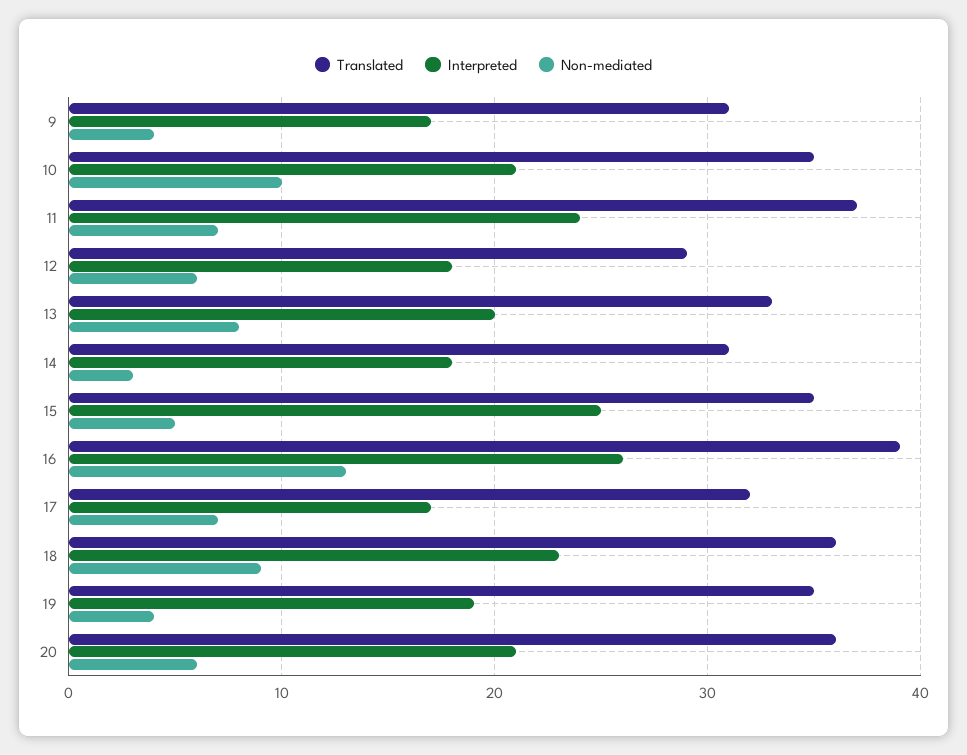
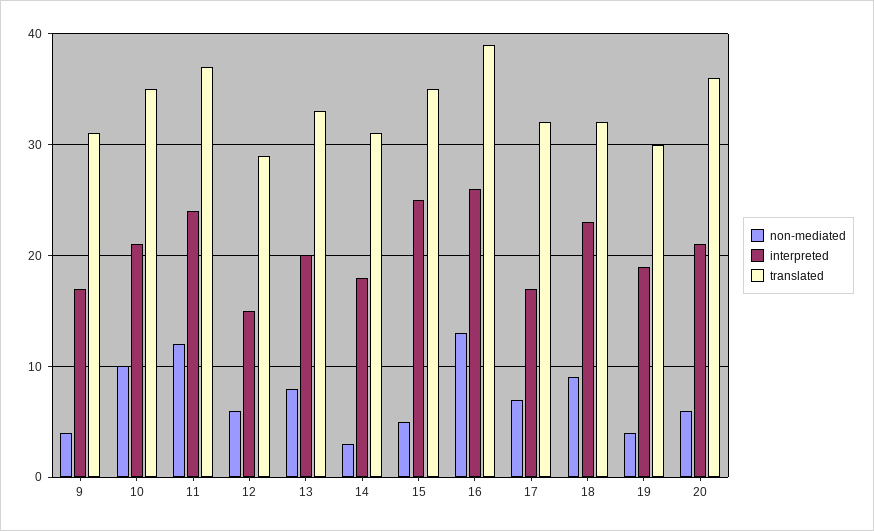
Non-mediated, 11: 7 -> 12
Interpreted, 12: 18 -> 15
Translated, 18: 36 -> 32
Translated, 19: 35 -> 30

